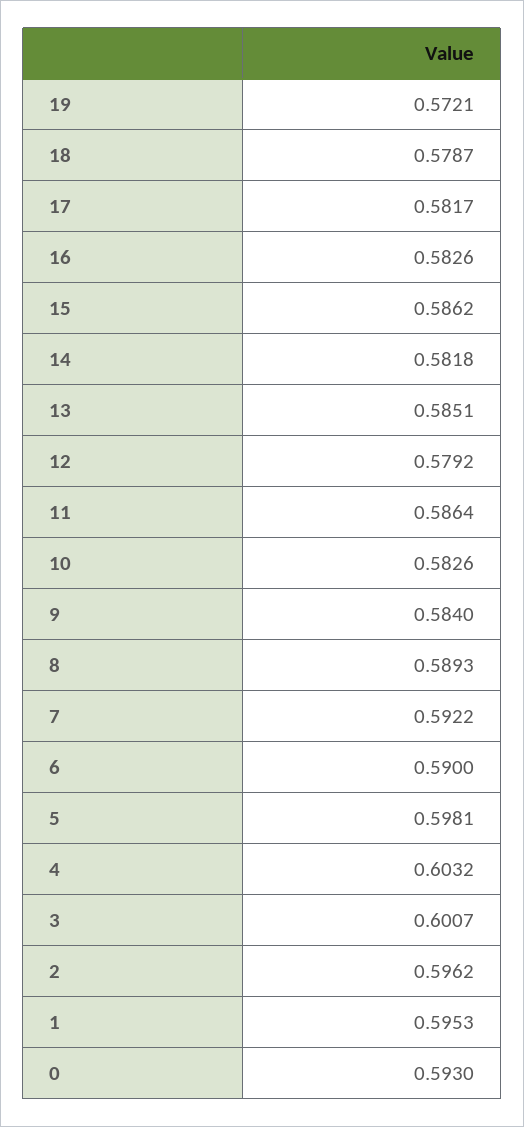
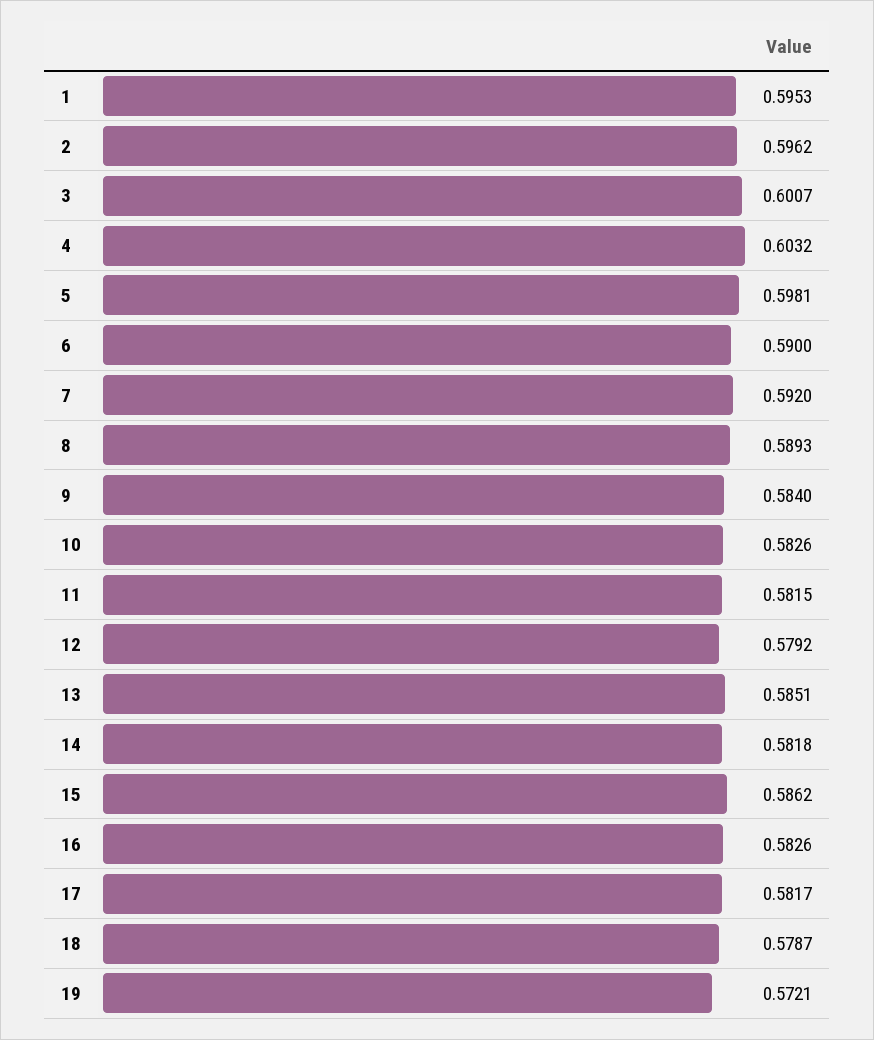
11: 0.5864 -> 0.5815
7: 0.5922 -> 0.592
0: 0.593 -> none

